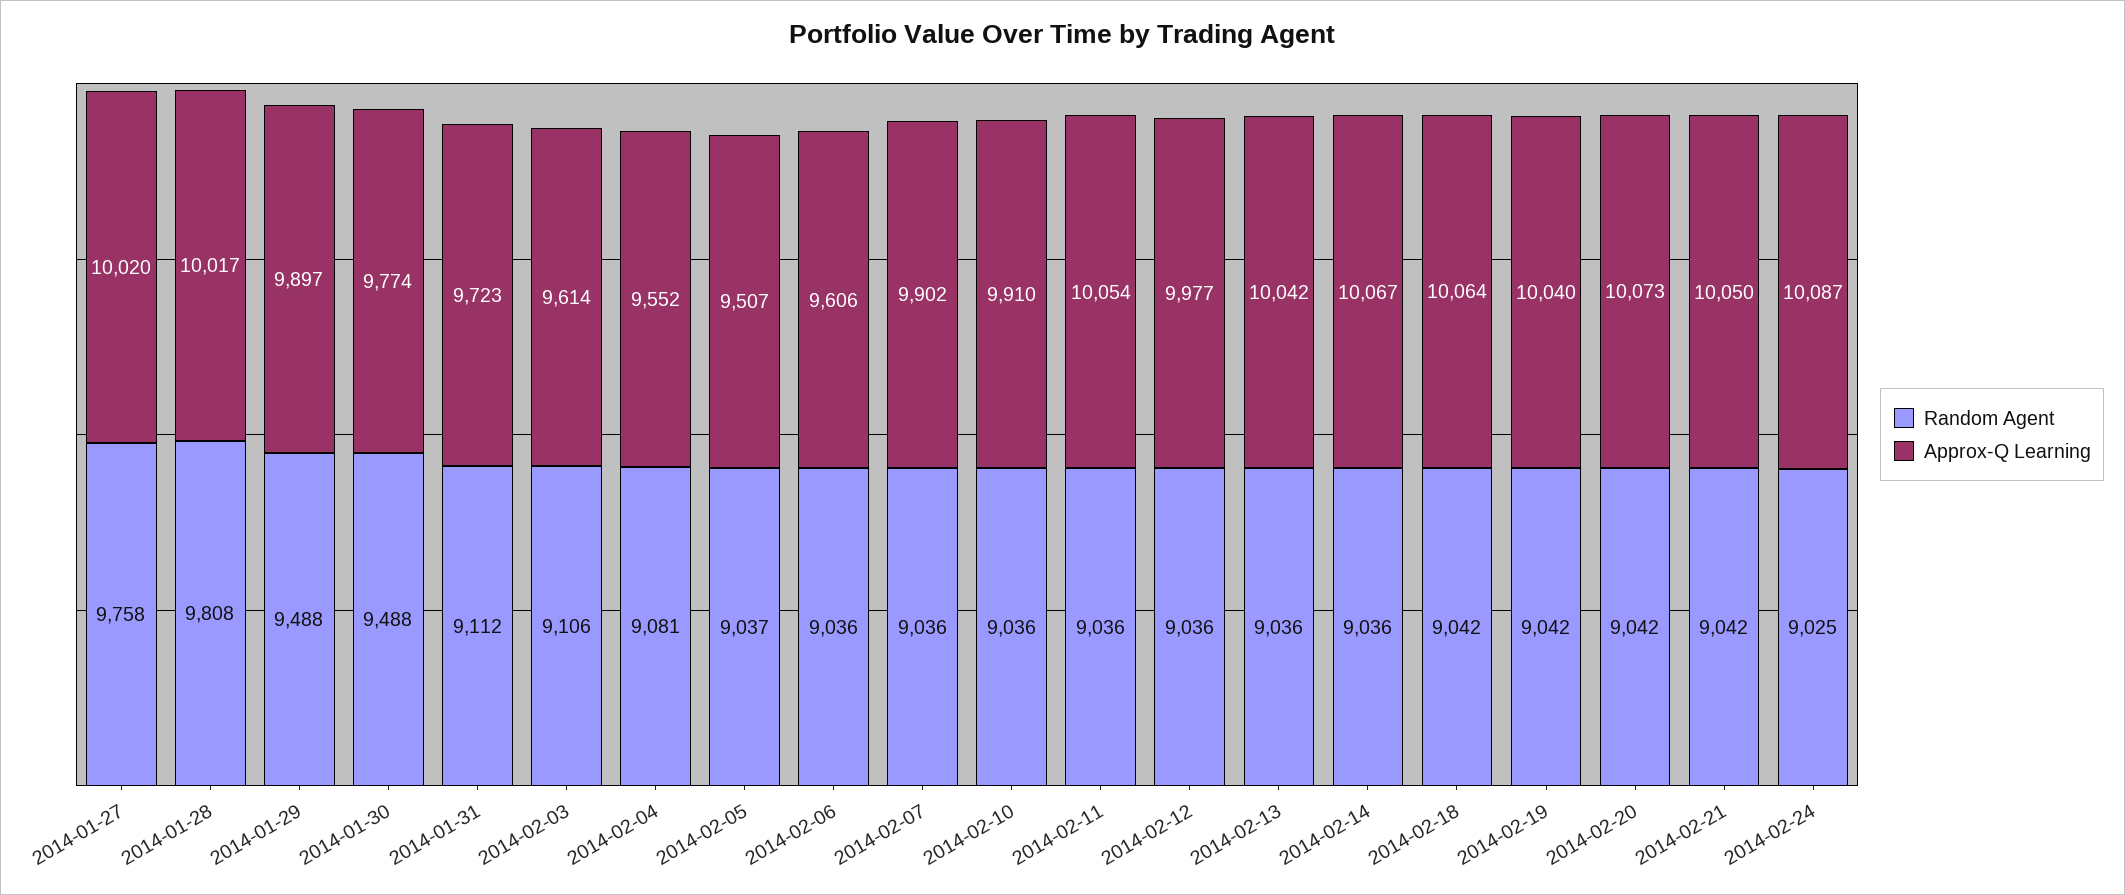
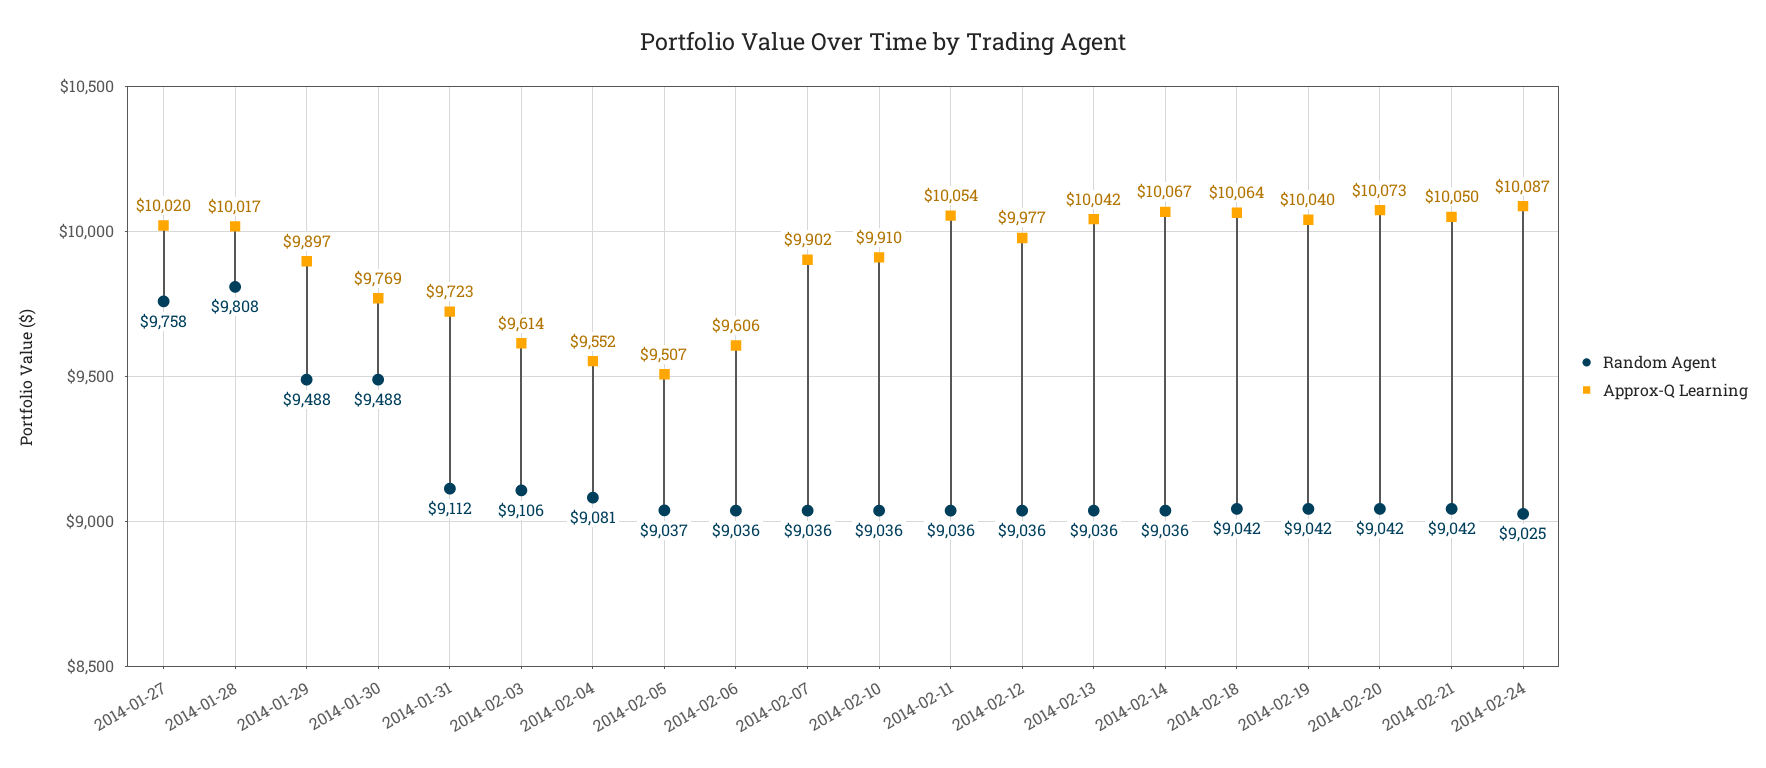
Approx-Q Learning, 2014-01-30: 9774 -> 9769

